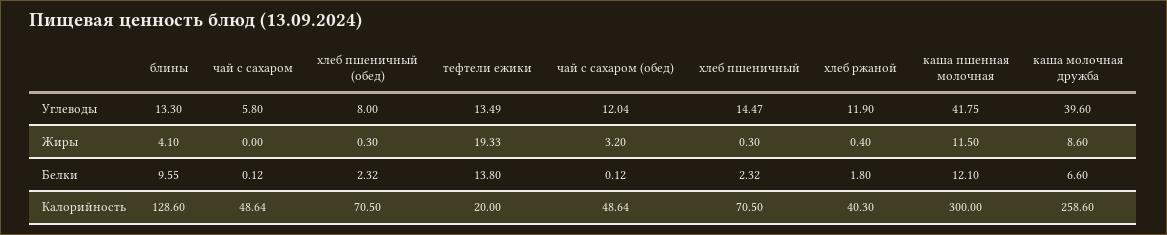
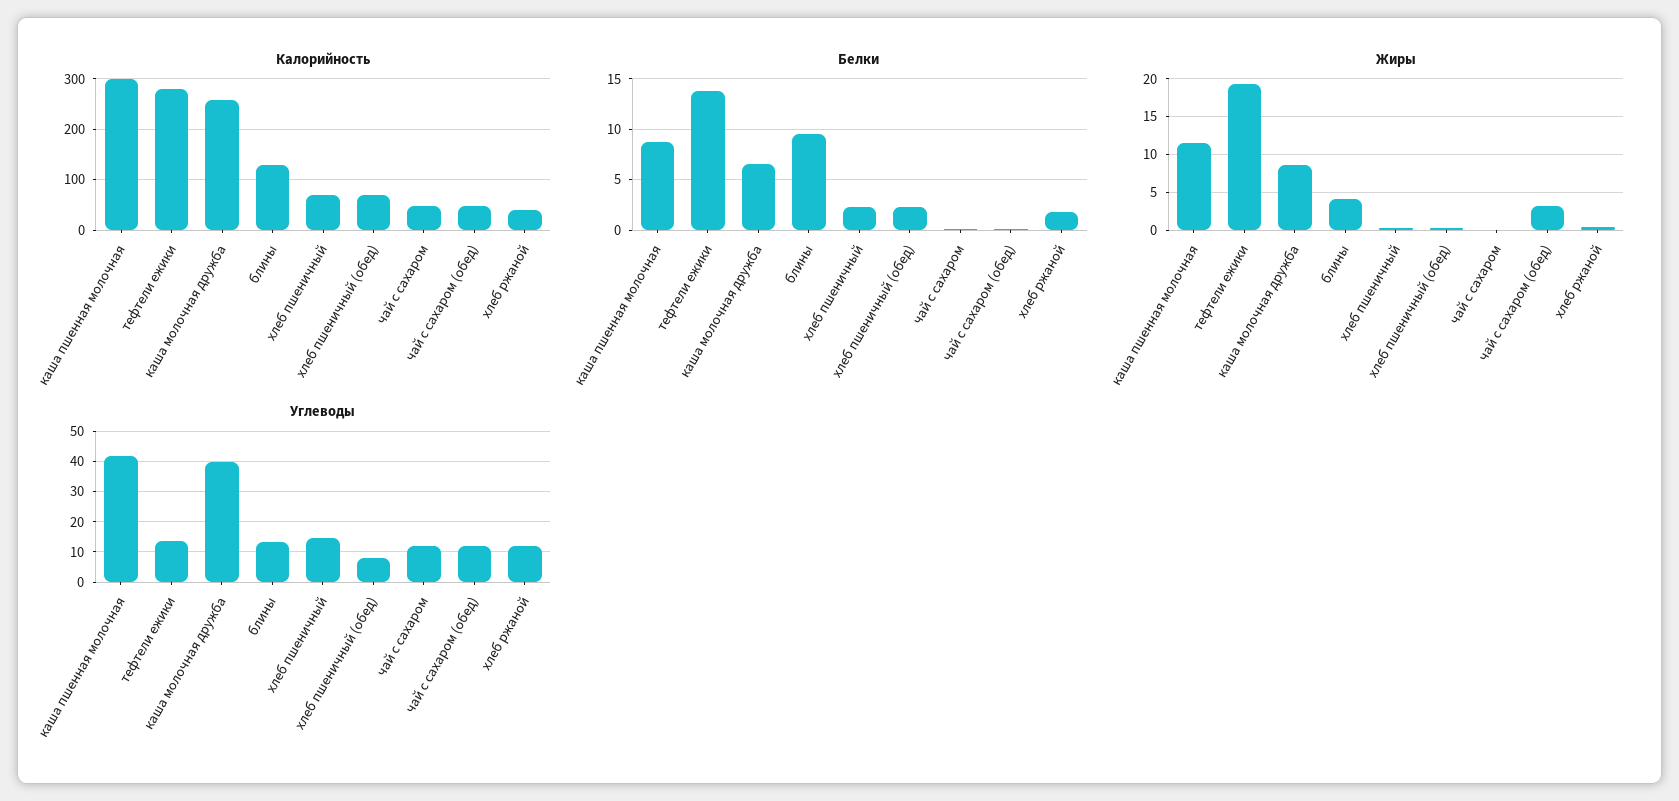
Углеводы, чай с сахаром: 5.8 -> 12
Белки, каша пшенная молочная: 12.1 -> 9
Калорийность, тефтели ежики: 20 -> 280

